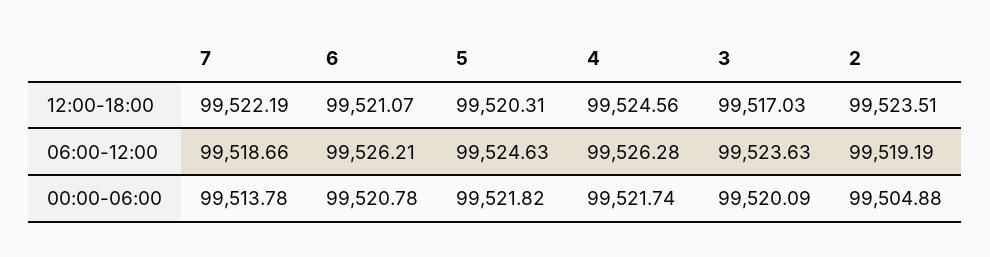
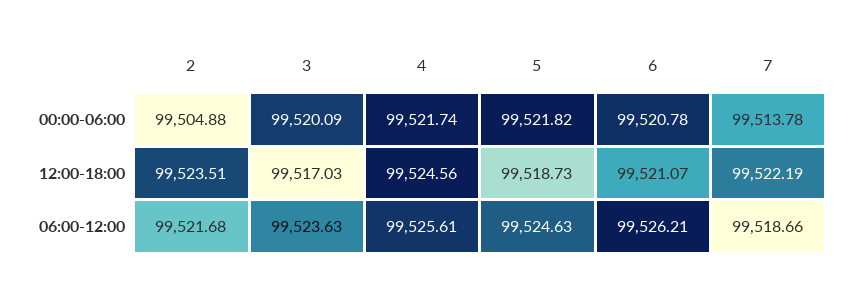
5, 12:00-18:00: 99520.31 -> 99518.73
4, 06:00-12:00: 99526.28 -> 99525.61
2, 06:00-12:00: 99519.19 -> 99521.68

